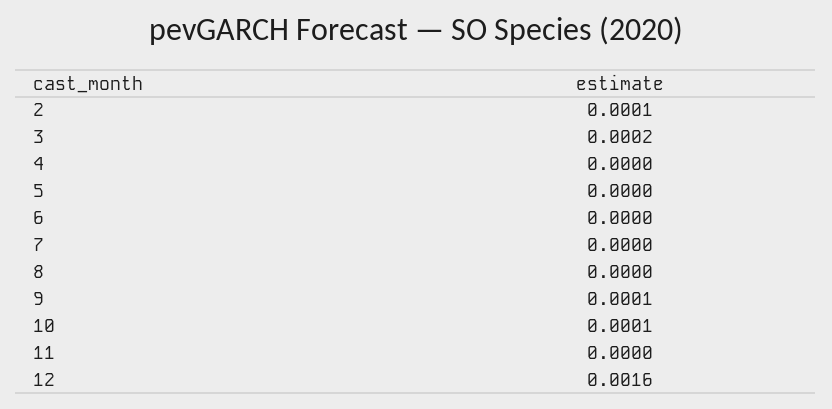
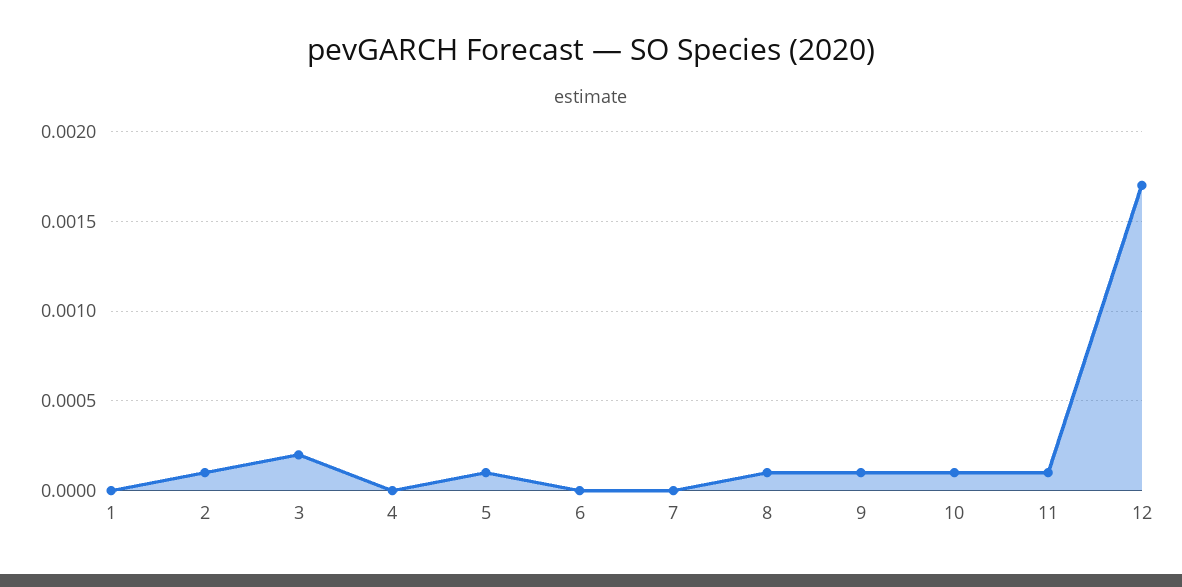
5: 0 -> 0.0001
8: 0 -> 0.0001
11: 0 -> 0.0001
12: 0.0016 -> 0.0017
1: none -> 0

